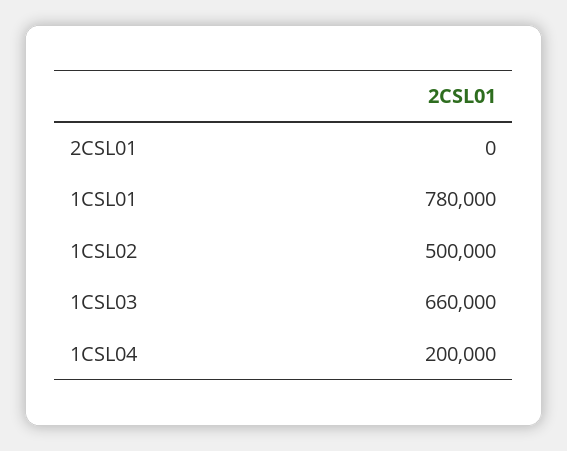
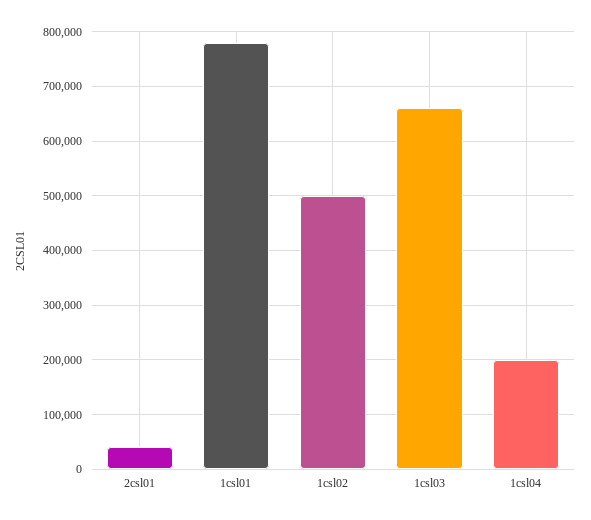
2CSL01: 0 -> 40000

